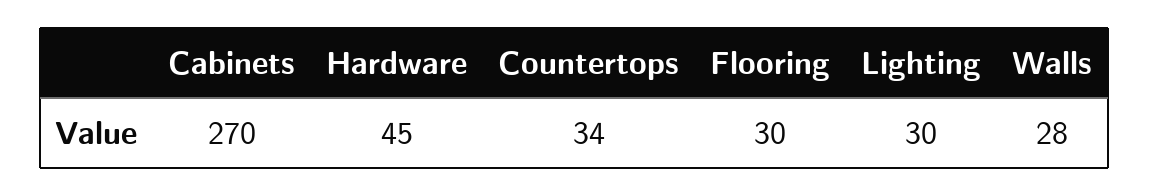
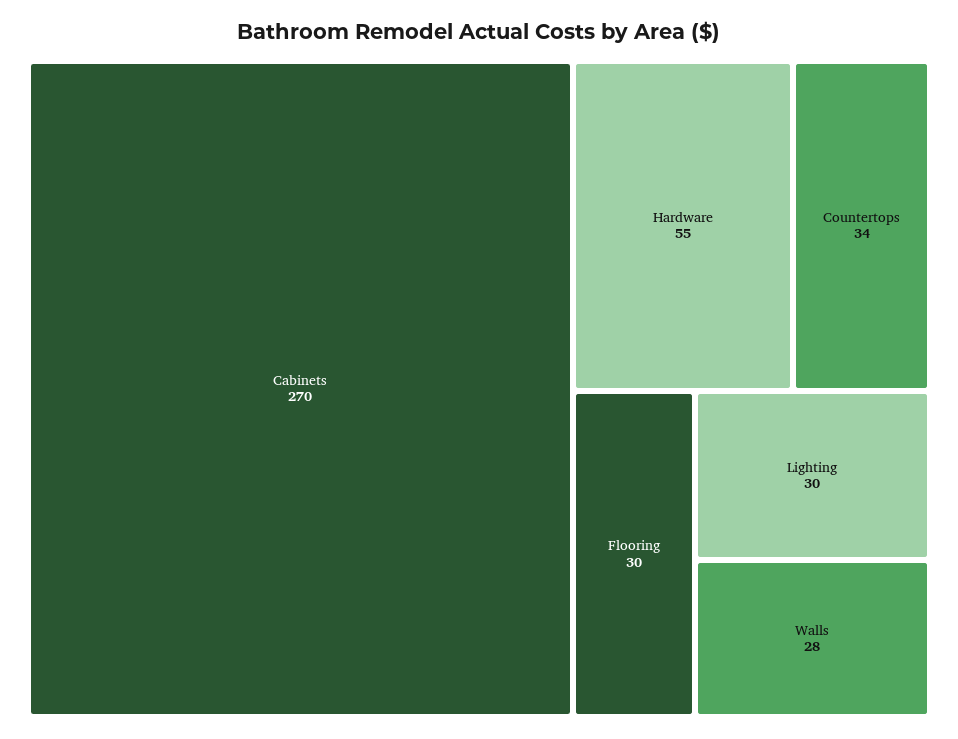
Hardware: 45 -> 55

